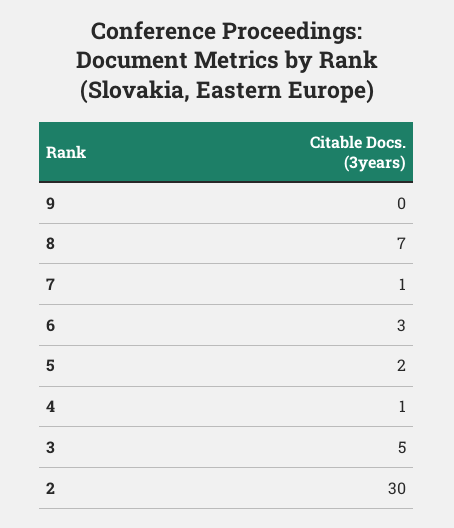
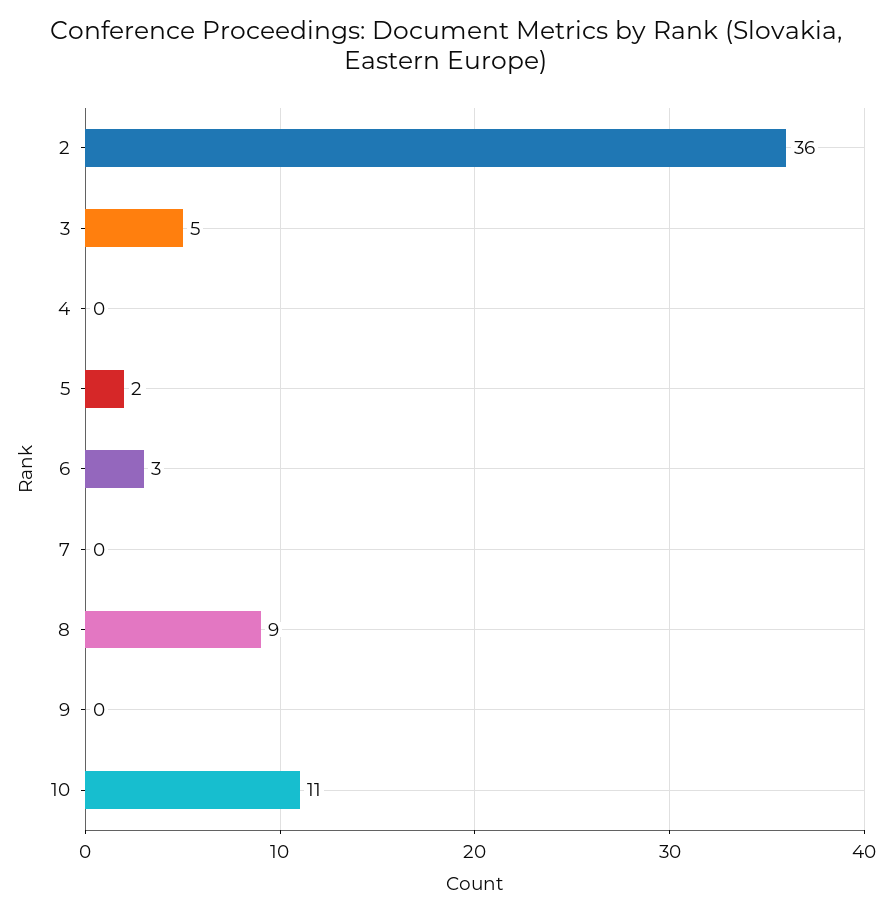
8: 7 -> 9
7: 1 -> 0
4: 1 -> 0
2: 30 -> 36
10: none -> 11

